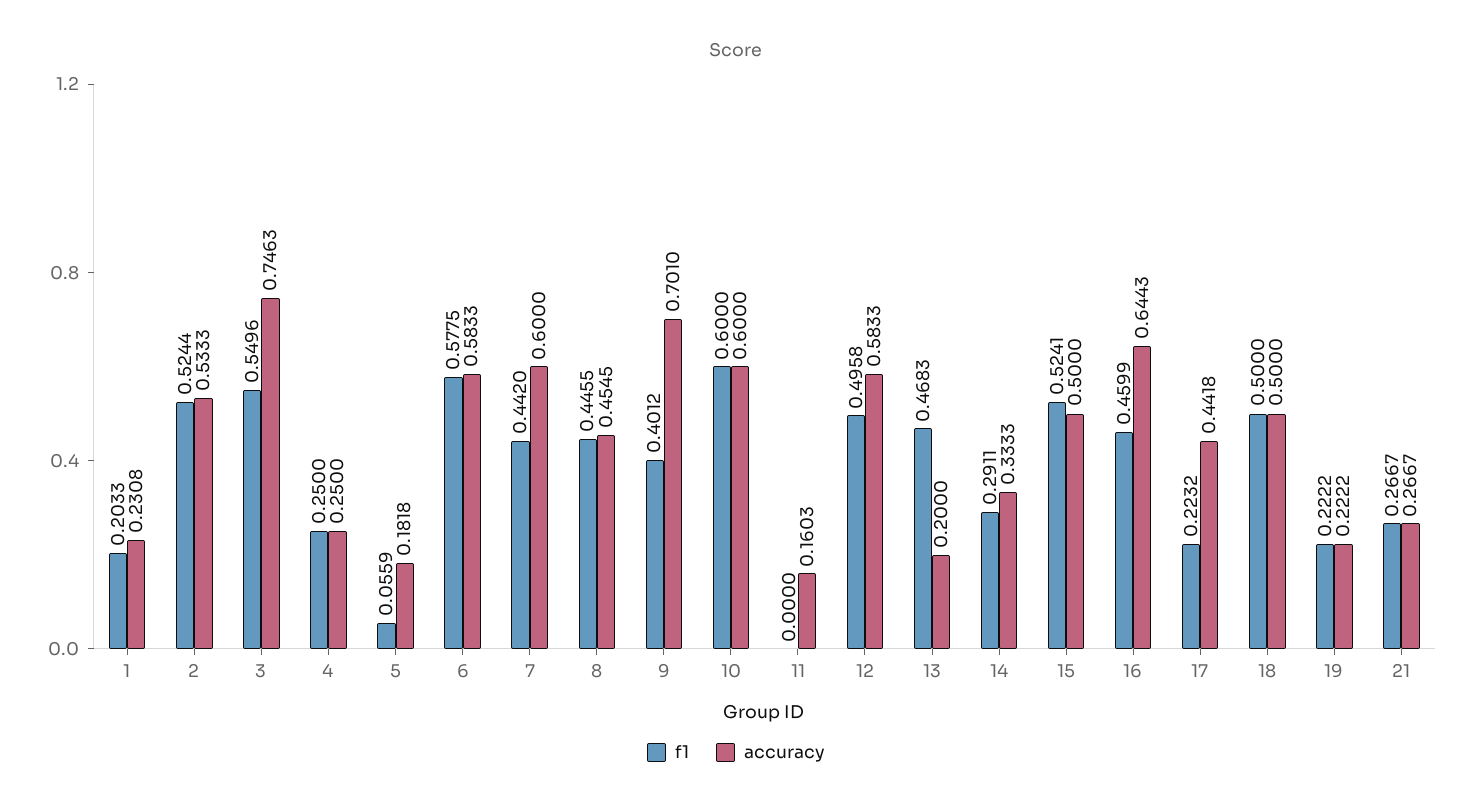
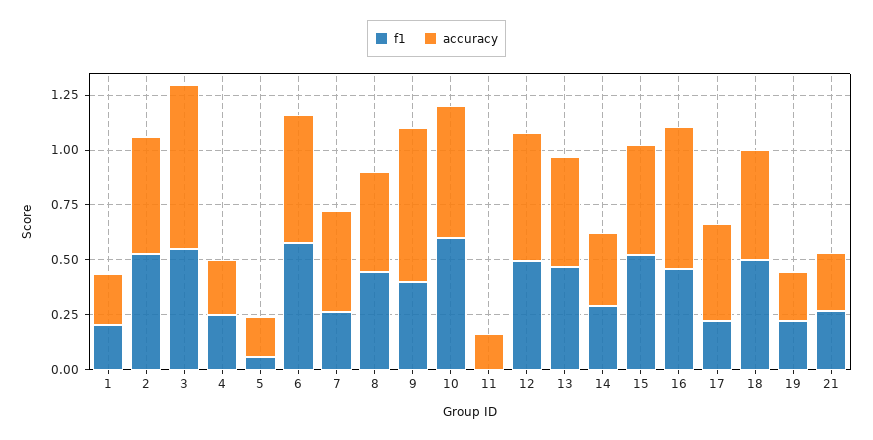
f1, 7: 0.442 -> 0.25
accuracy, 7: 0.6 -> 0.45
accuracy, 13: 0.2 -> 0.5

